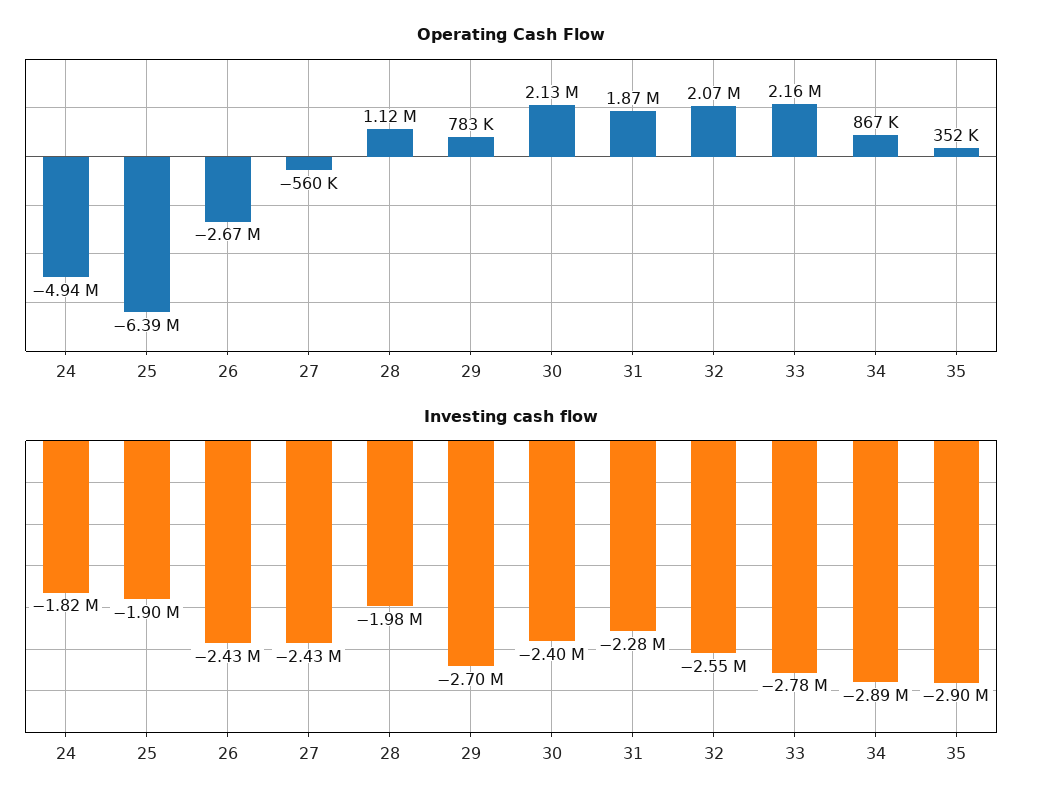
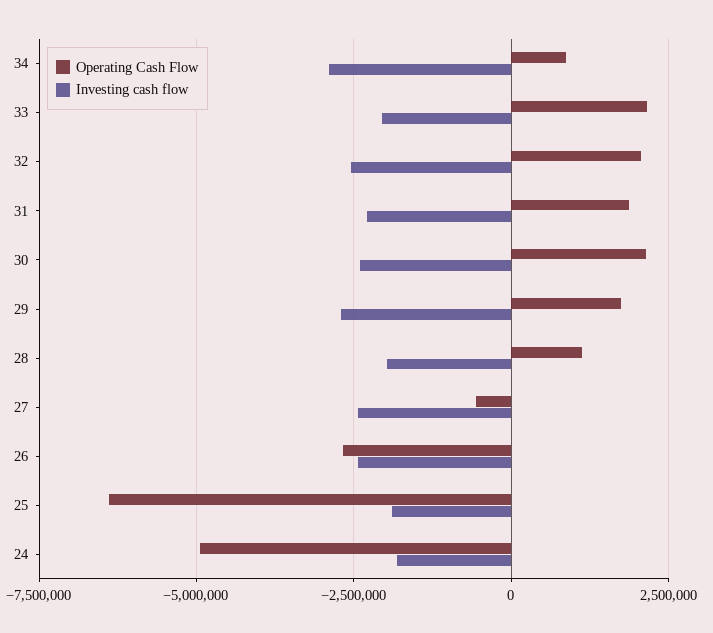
Operating Cash Flow, 29: 783000 -> 1750000
Operating Cash Flow, 35: 352000 -> none
Investing cash flow, 33: -2780000 -> -2000000
Investing cash flow, 35: -2900000 -> none

